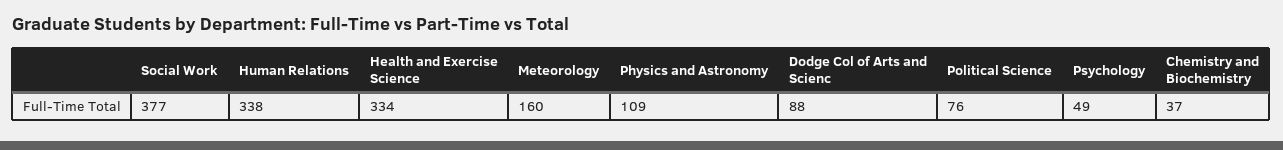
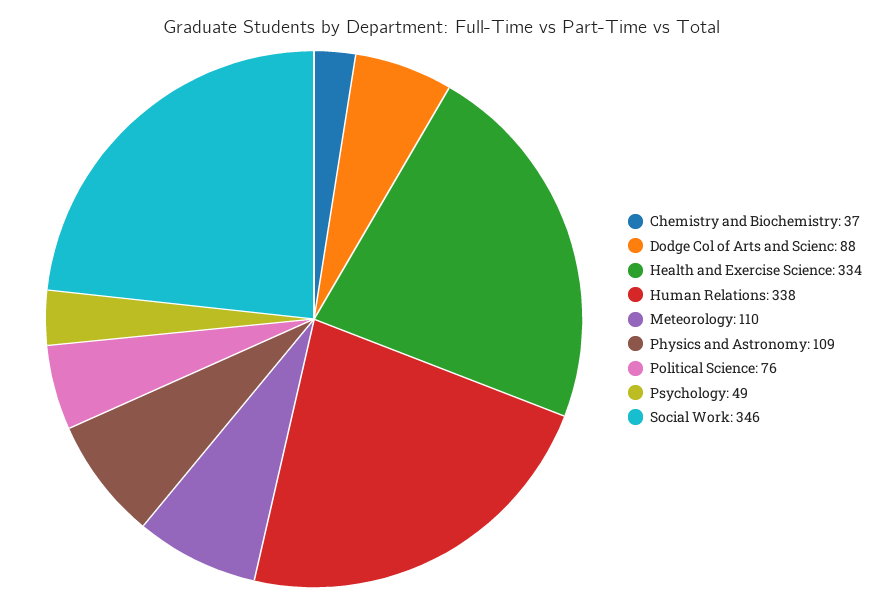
Social Work: 377 -> 346
Meteorology: 160 -> 110

